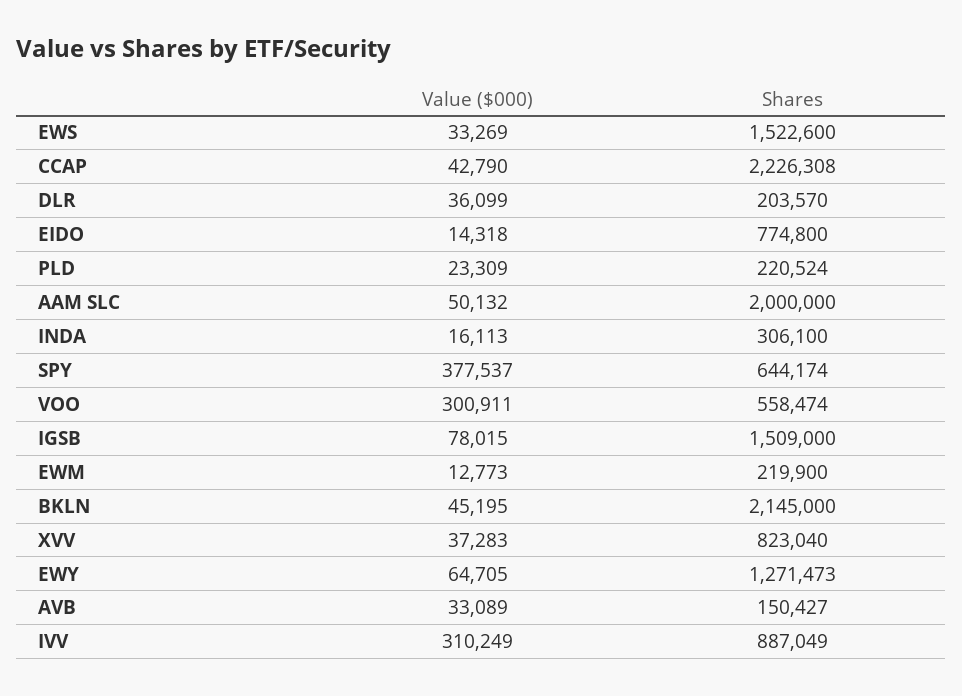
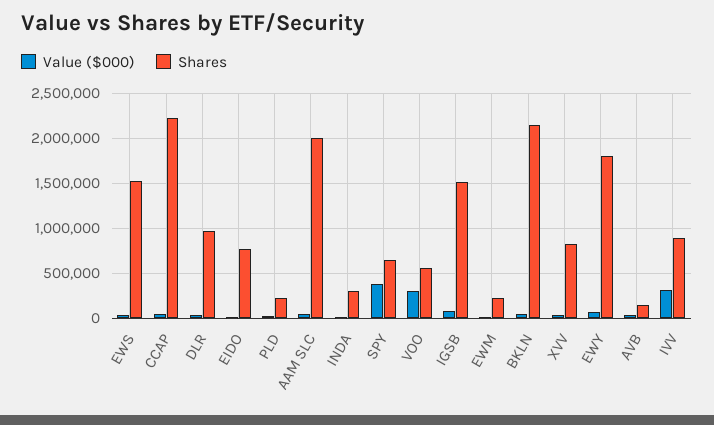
Shares, DLR: 203570 -> 1000000
Shares, EWY: 1271473 -> 1800000

